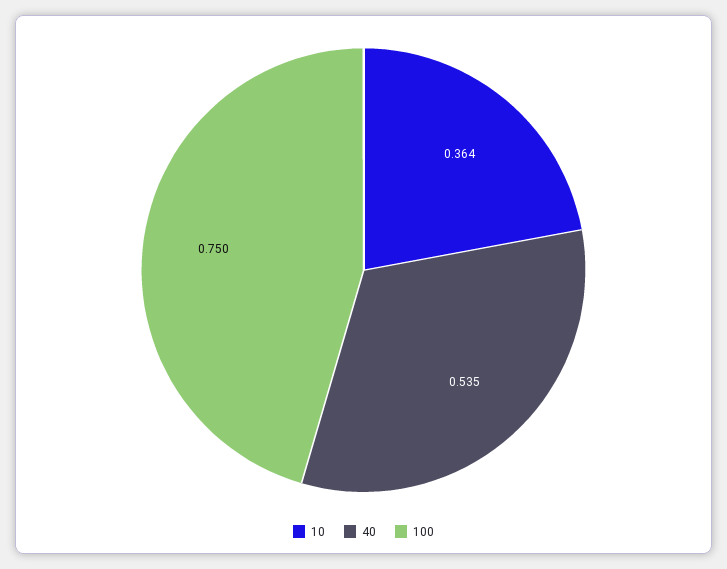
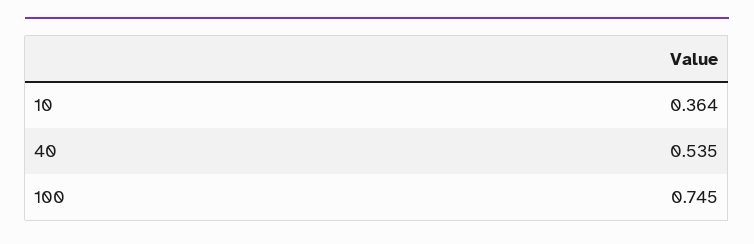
100: 0.75 -> 0.745

